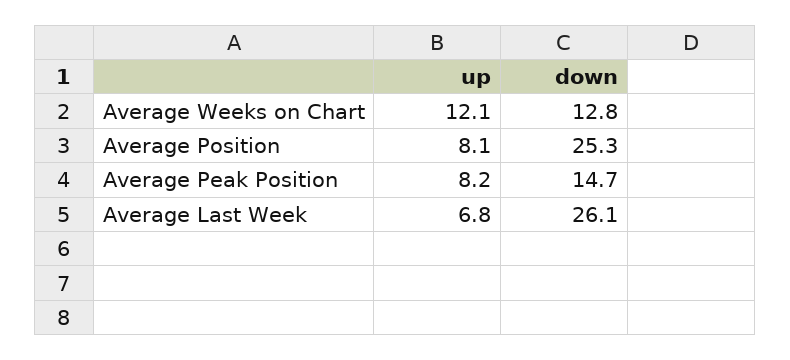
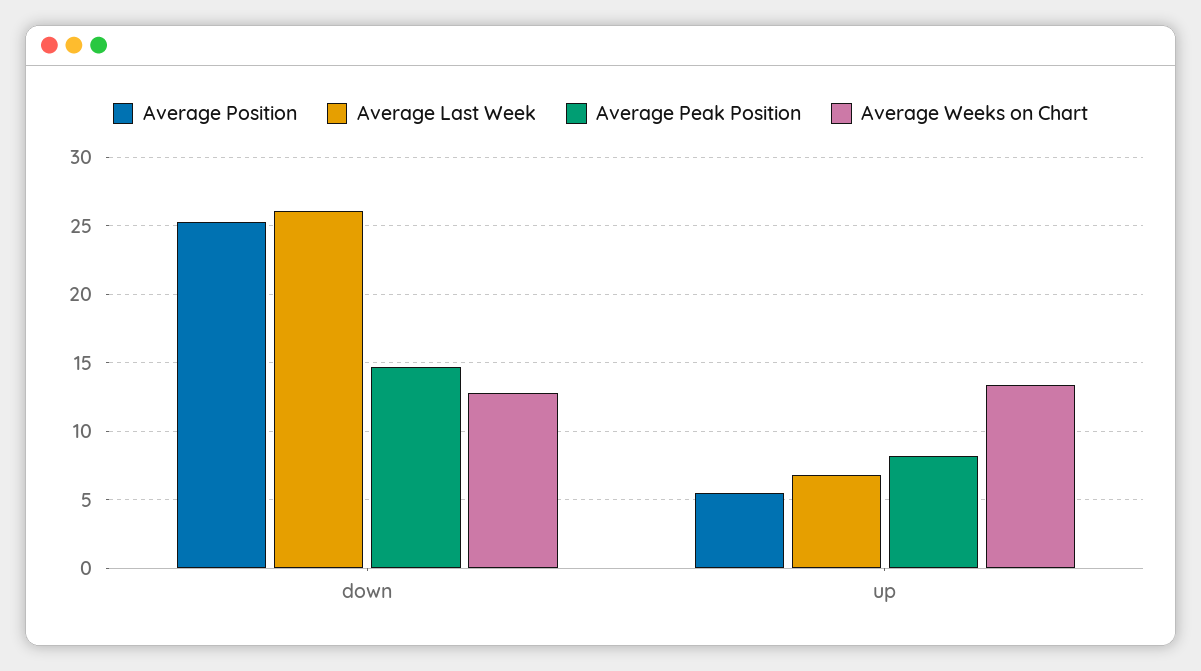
Average Weeks on Chart, up: 12.1 -> 13.5
Average Position, up: 8.1 -> 5.5

